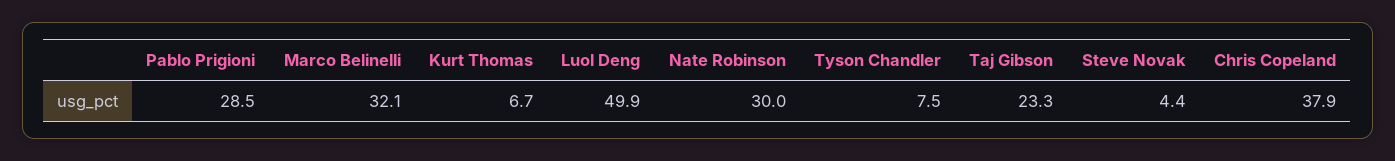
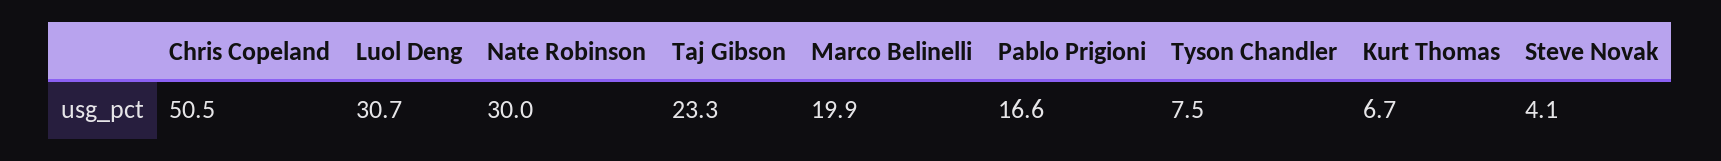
Pablo Prigioni: 28.5 -> 16.6
Marco Belinelli: 32.1 -> 19.9
Luol Deng: 49.9 -> 30.7
Steve Novak: 4.4 -> 4.1
Chris Copeland: 37.9 -> 50.5

